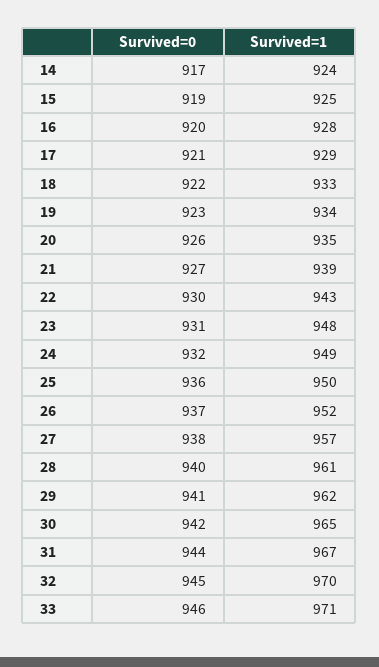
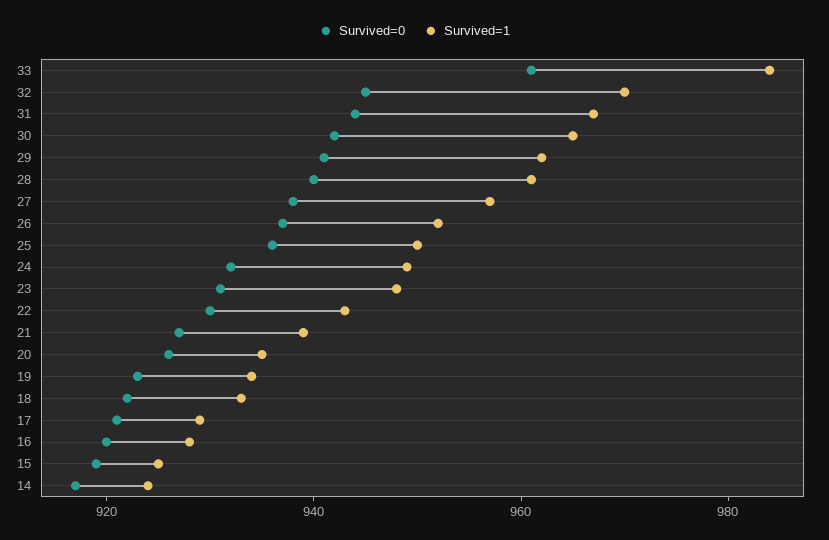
Survived=0, 33: 946 -> 960
Survived=1, 33: 971 -> 985

